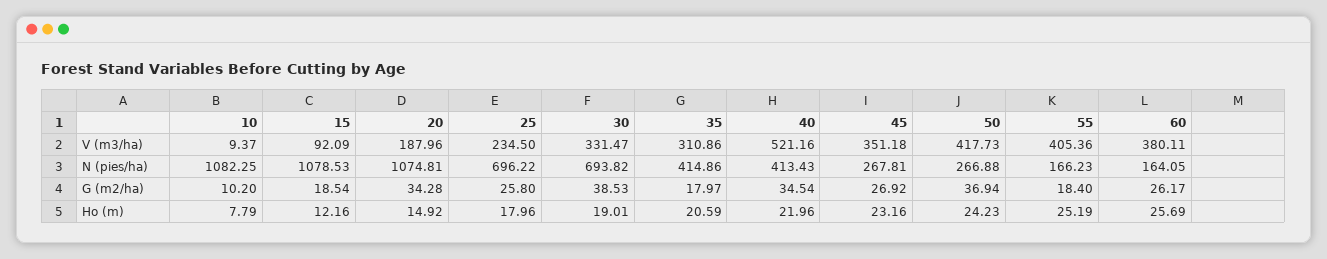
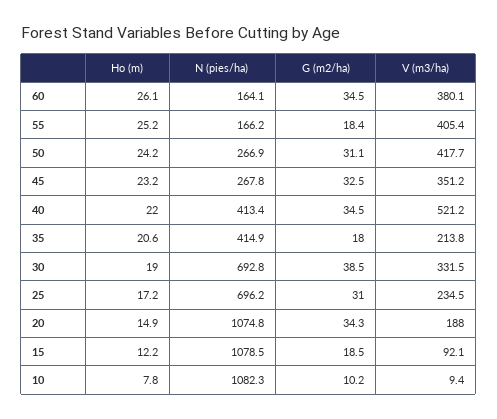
35, V (m3/ha): 310.86 -> 213.8
30, N (pies/ha): 693.82 -> 692.8
25, G (m2/ha): 25.8 -> 31
45, G (m2/ha): 26.92 -> 32.5
50, G (m2/ha): 36.94 -> 31.1
60, G (m2/ha): 26.17 -> 34.5
25, Ho (m): 17.96 -> 17.2
60, Ho (m): 25.69 -> 26.1

